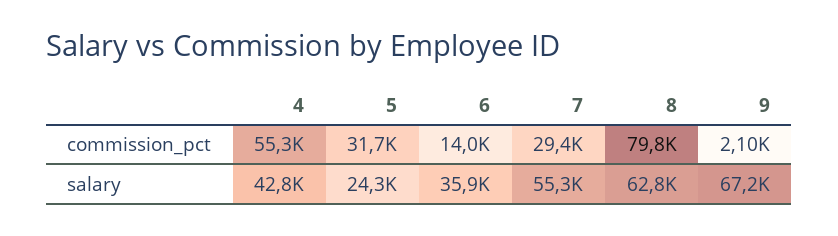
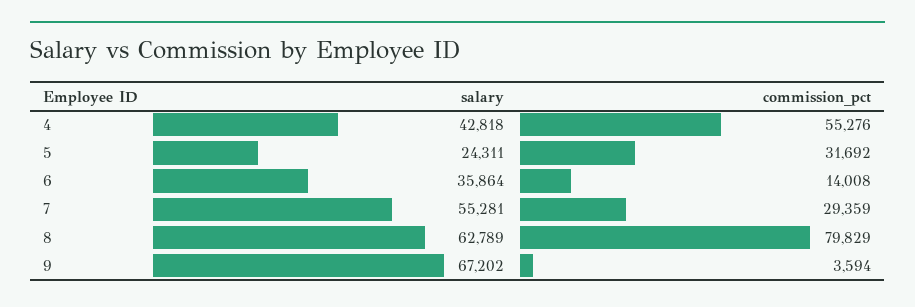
9, commission_pct: 2100 -> 3594

